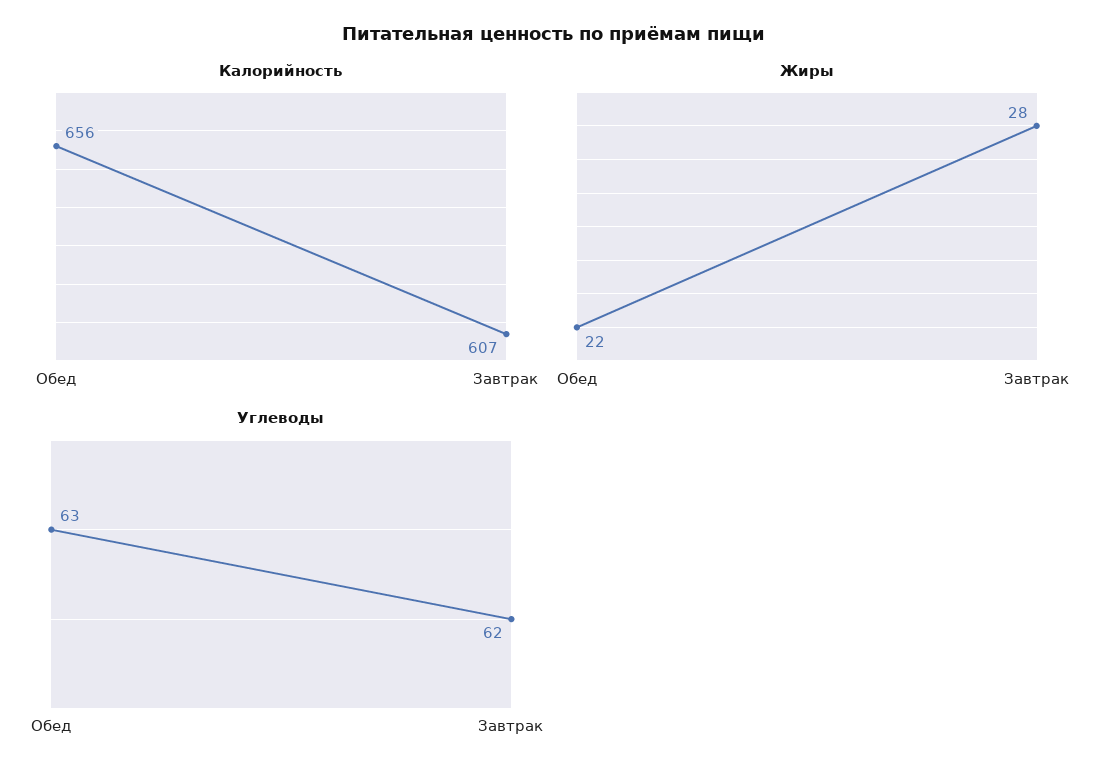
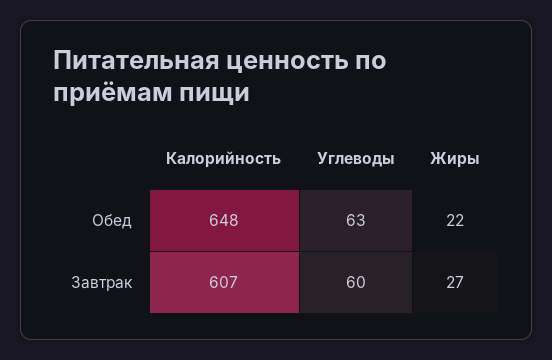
Калорийность, Обед: 656 -> 648
Жиры, Завтрак: 28 -> 27
Углеводы, Завтрак: 62 -> 60

